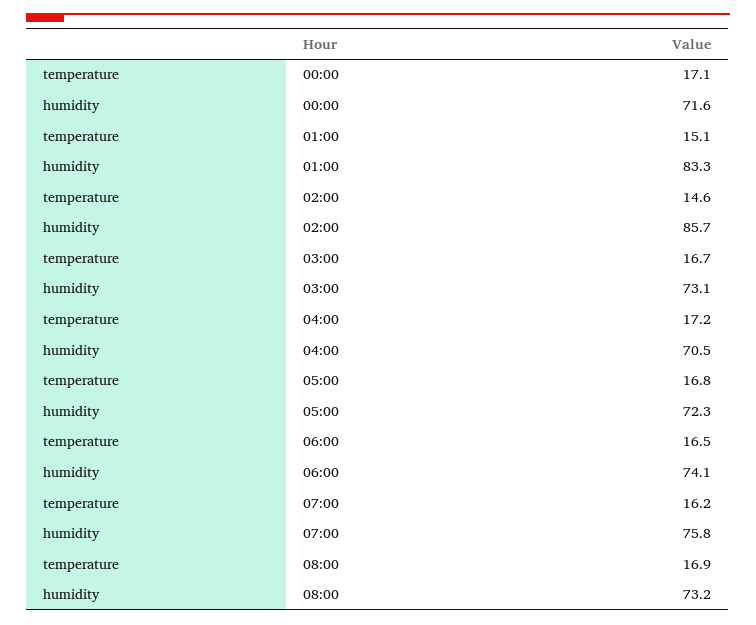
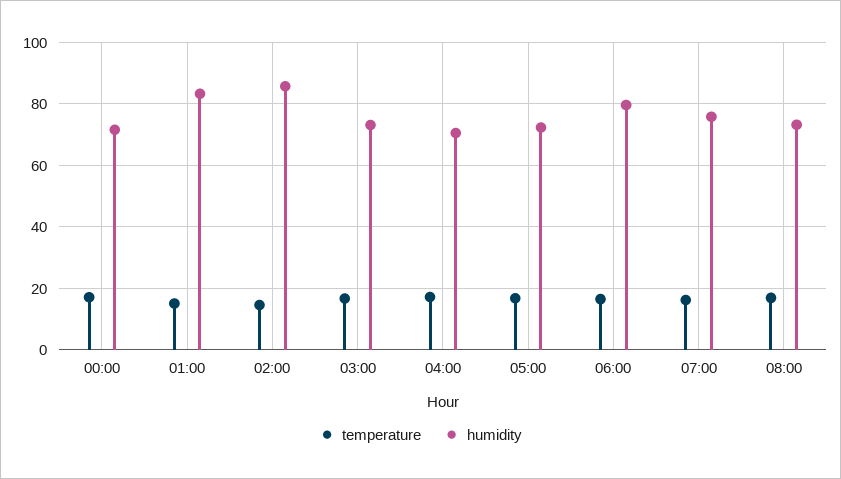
humidity, 06:00: 74.1 -> 80

